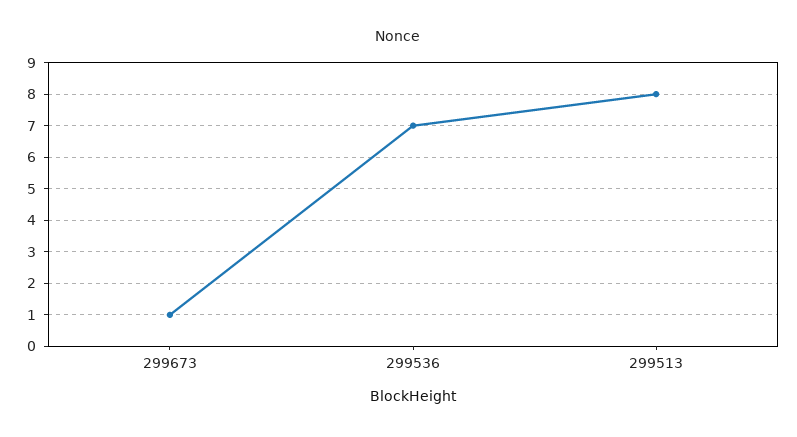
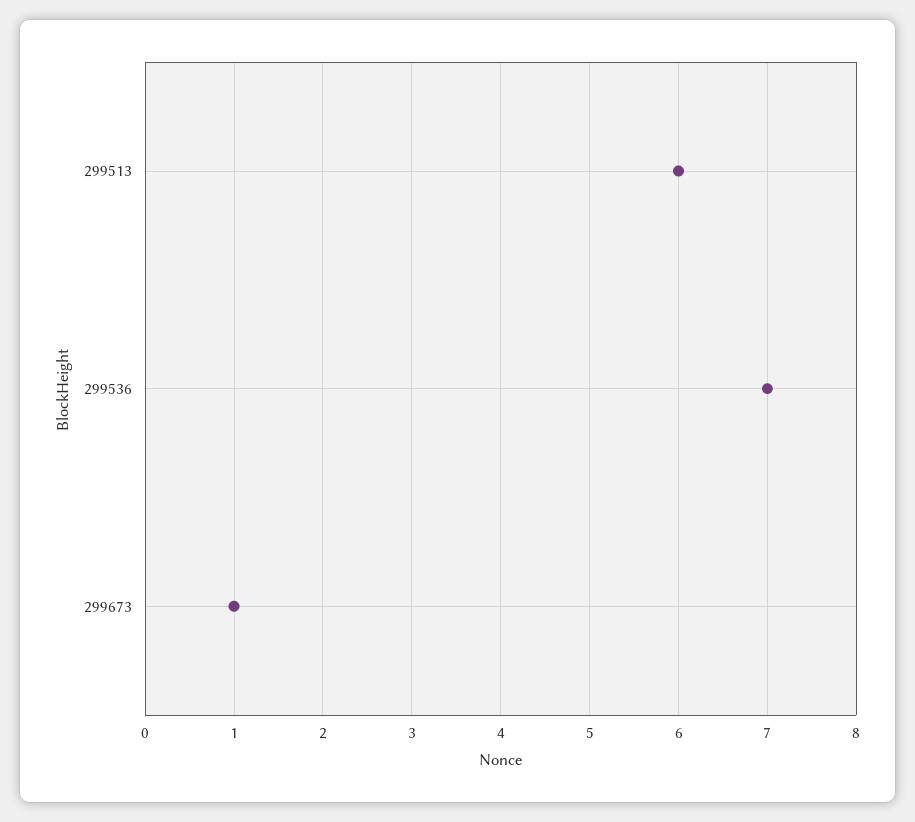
299513: 8 -> 6

